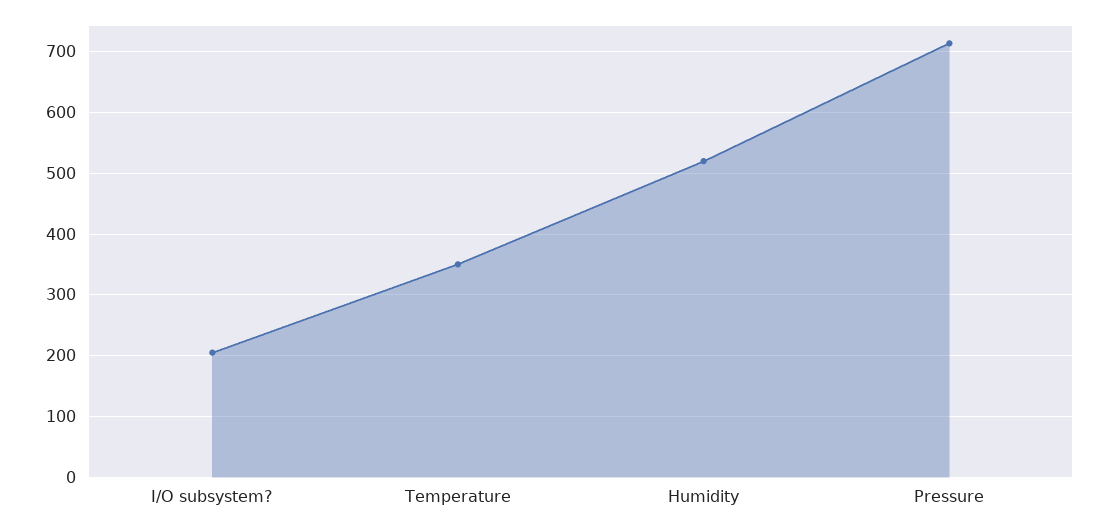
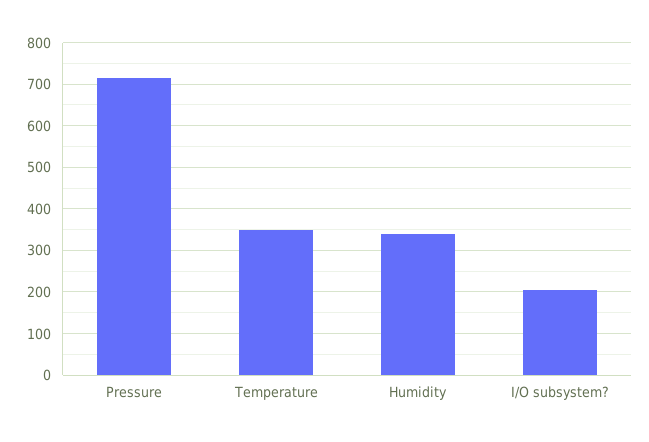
Humidity: 520 -> 340

